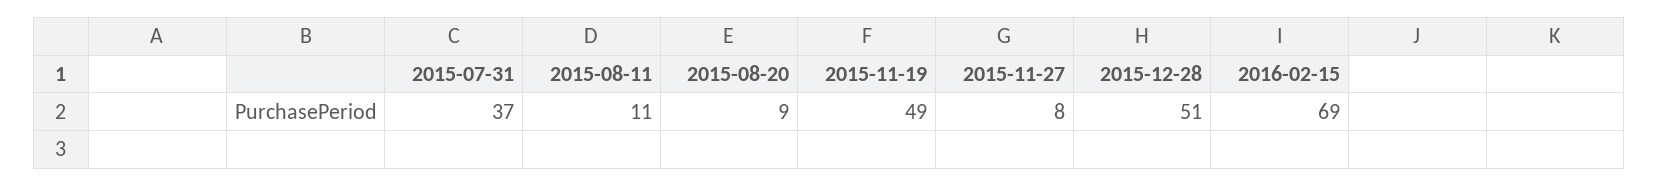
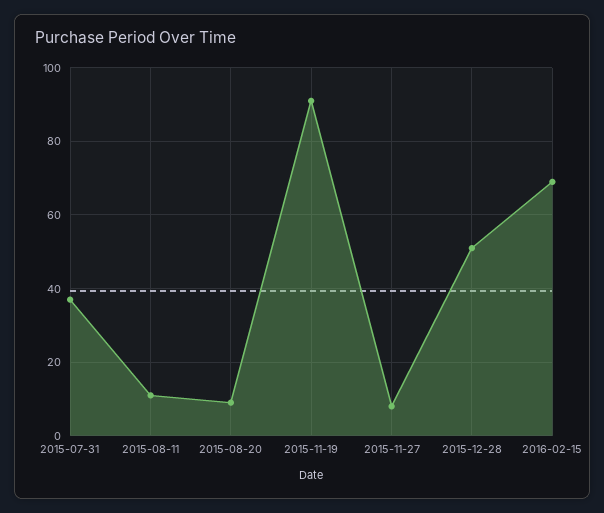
2015-11-19: 49 -> 90

